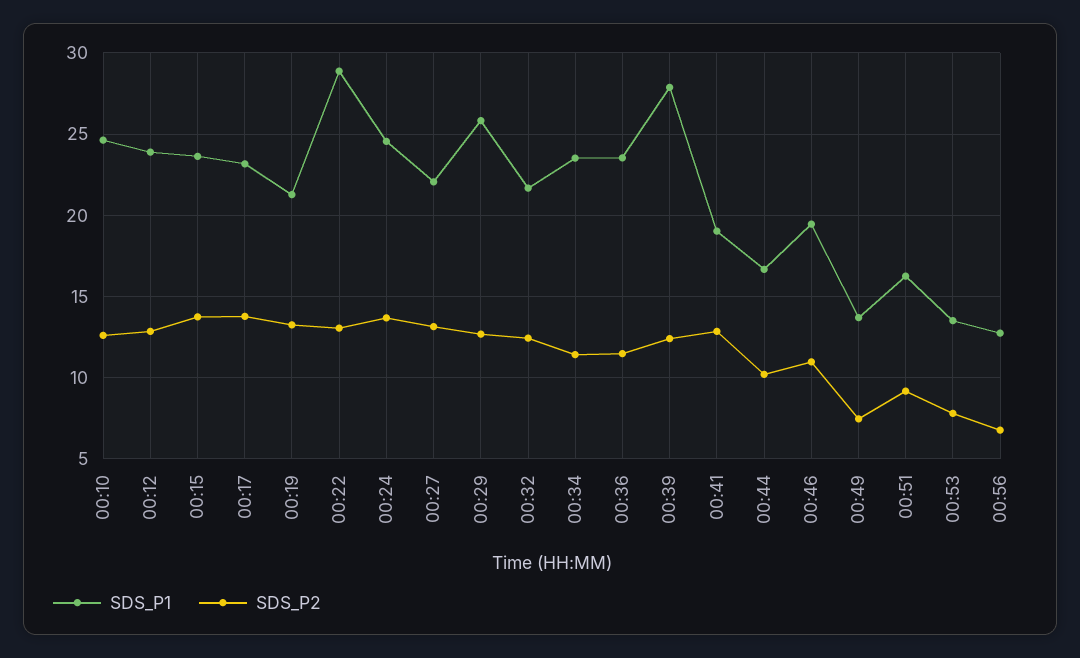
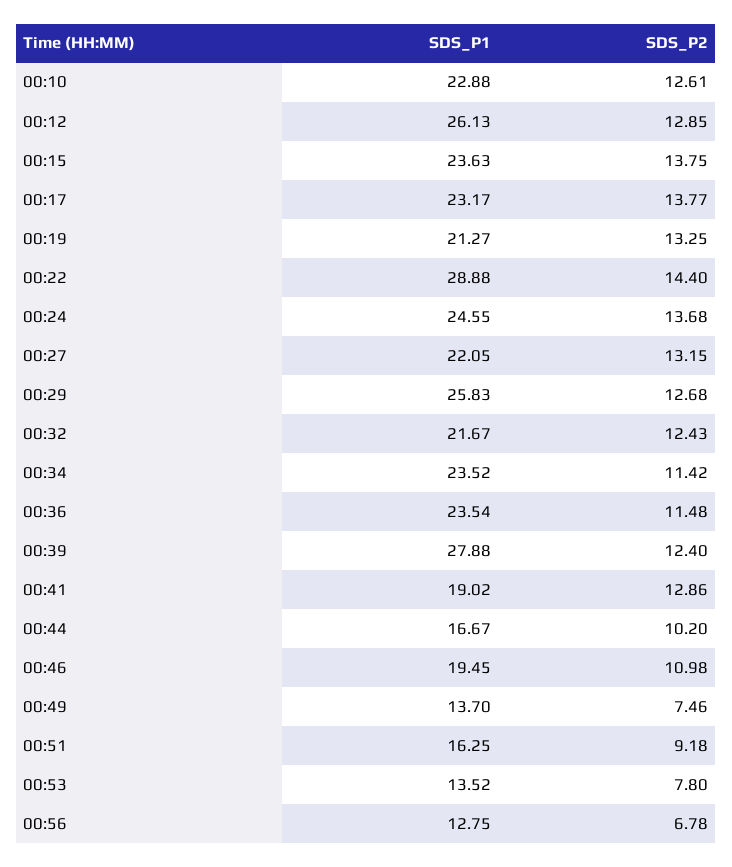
SDS_P1, 00:10: 24.5 -> 22.88
SDS_P1, 00:12: 24 -> 26.13
SDS_P2, 00:22: 13 -> 14.4

